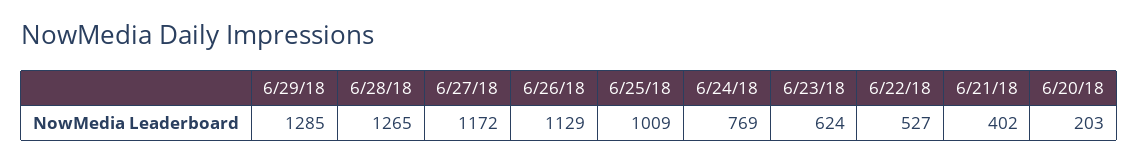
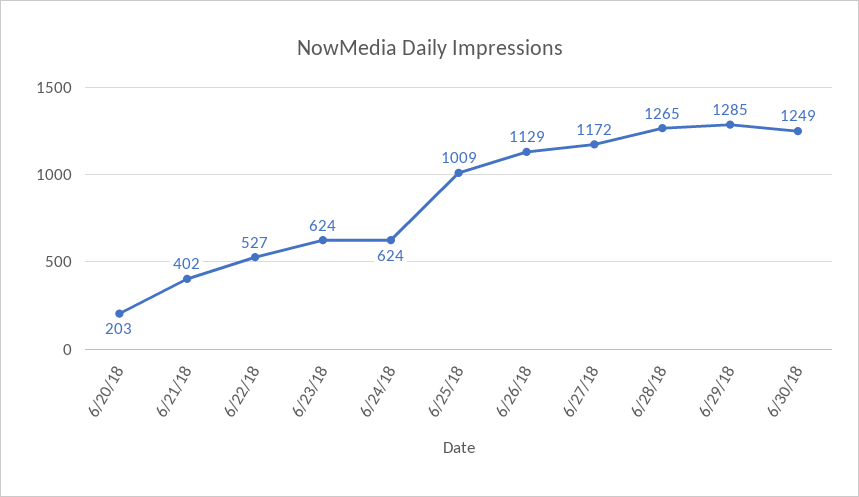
6/24/18: 769 -> 624
6/30/18: none -> 1249

